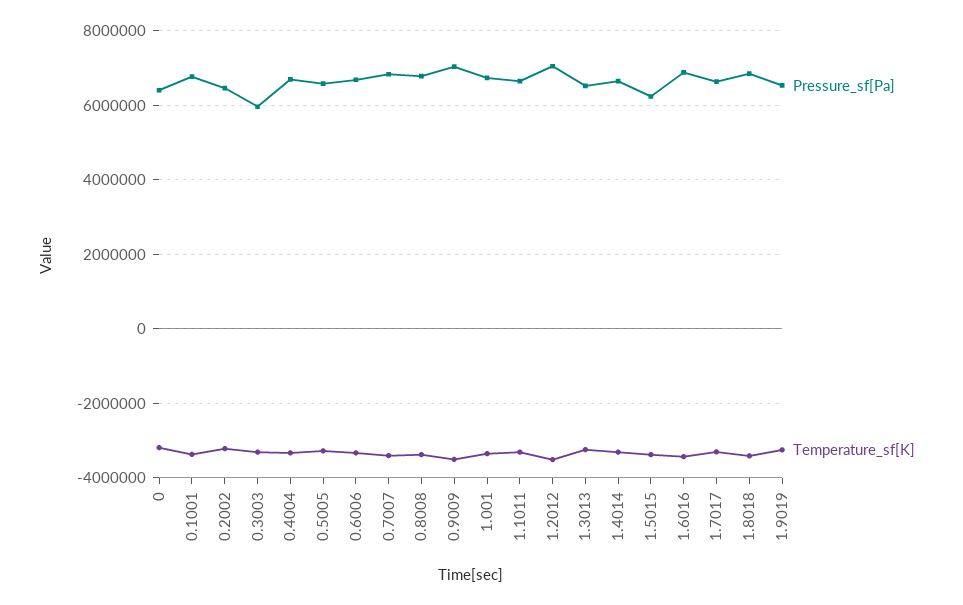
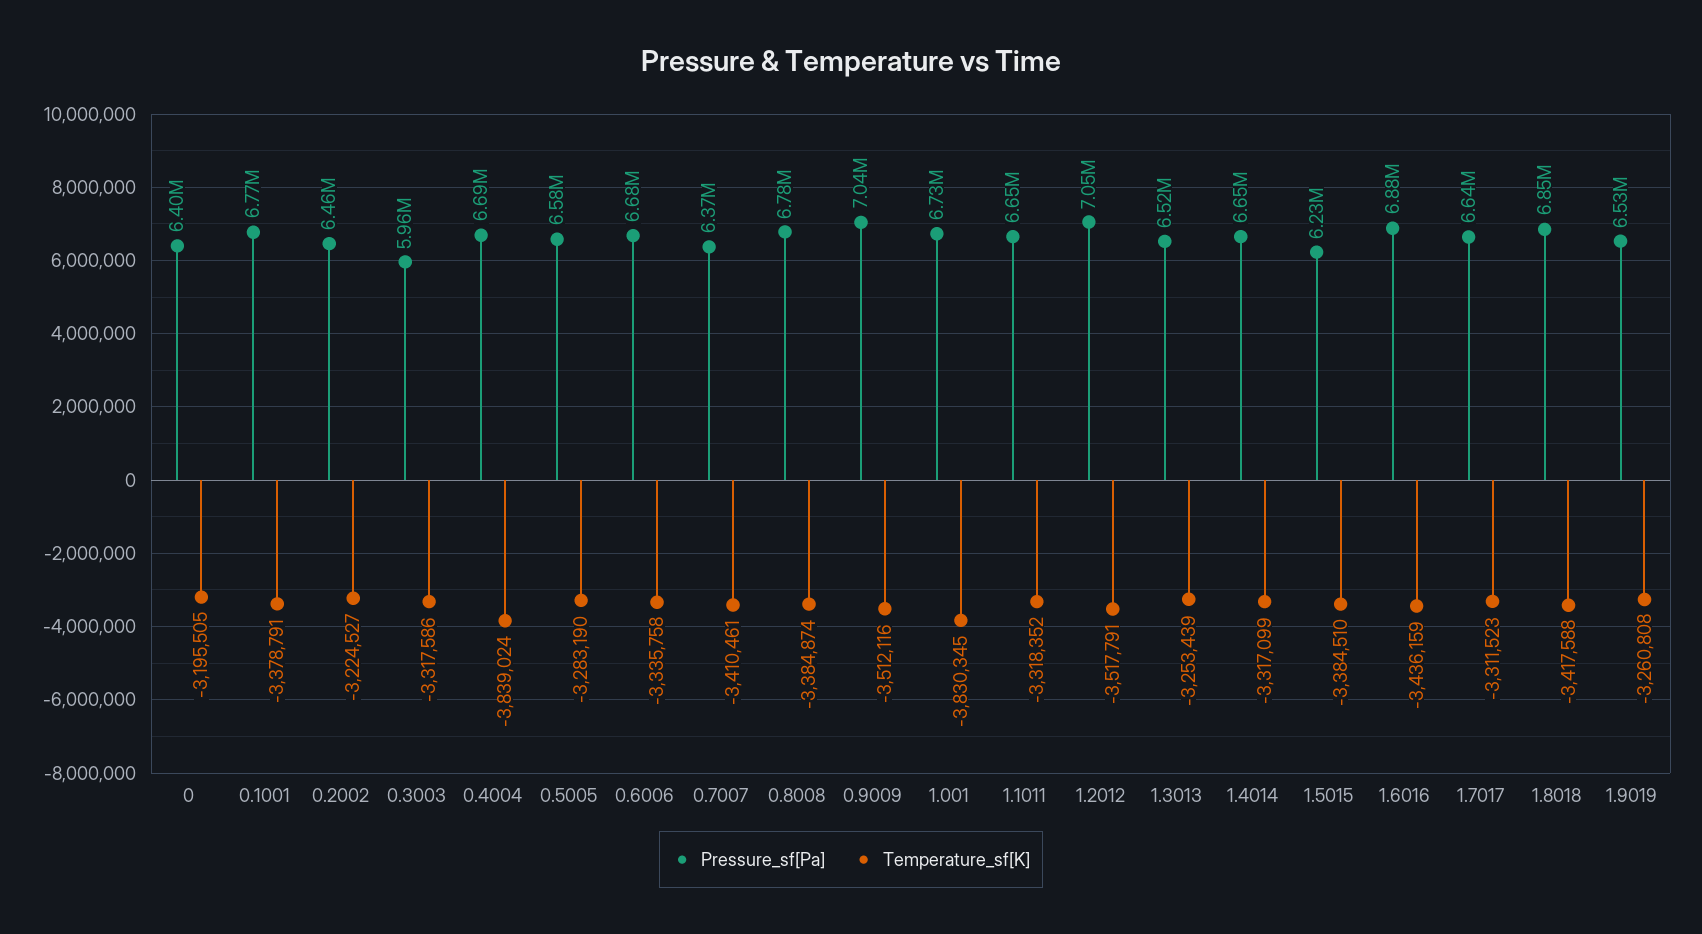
Temperature_sf[K], 0.4004: -3400000 -> -3839024
Pressure_sf[Pa], 0.7007: 6800000 -> 6370000
Temperature_sf[K], 1.001: -3400000 -> -3830345

